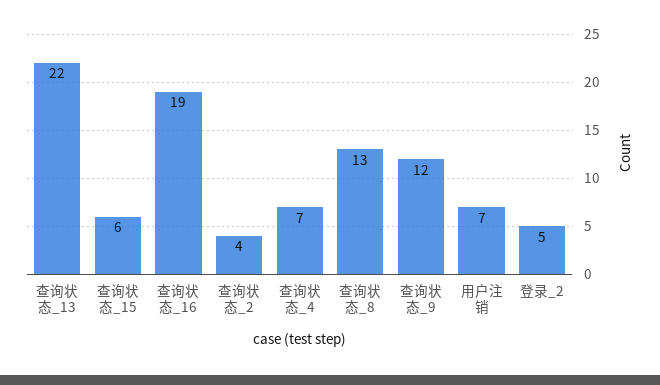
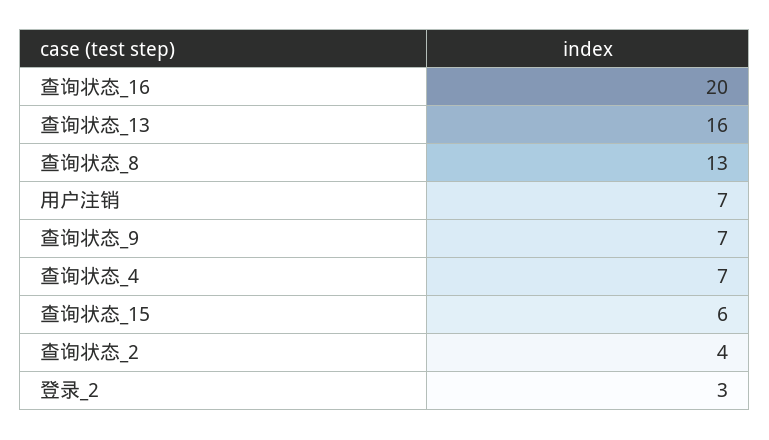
查询状态_13: 22 -> 16
查询状态_16: 19 -> 20
查询状态_9: 12 -> 7
登录_2: 5 -> 3

